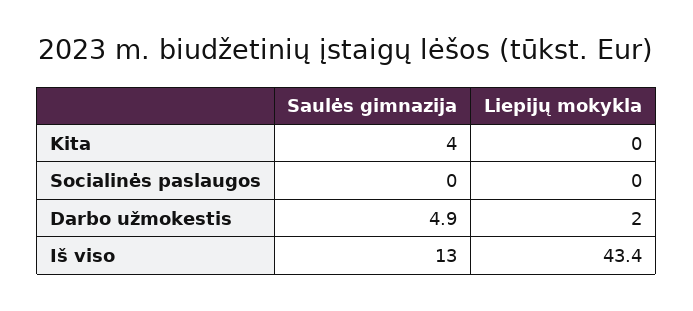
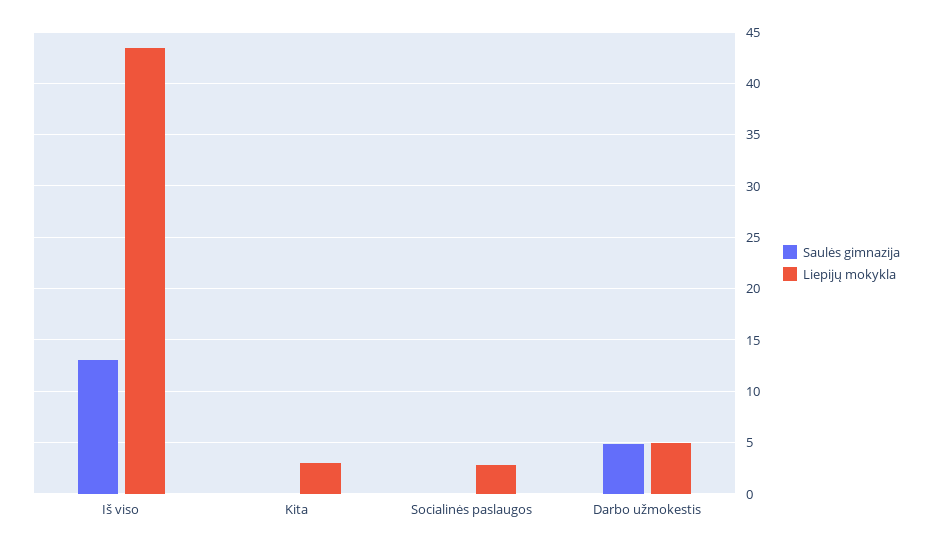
Saulės gimnazija, Kita: 4 -> 0
Liepijų mokykla, Kita: 0 -> 3
Liepijų mokykla, Socialinės paslaugos: 0 -> 3
Liepijų mokykla, Darbo užmokestis: 2 -> 5

